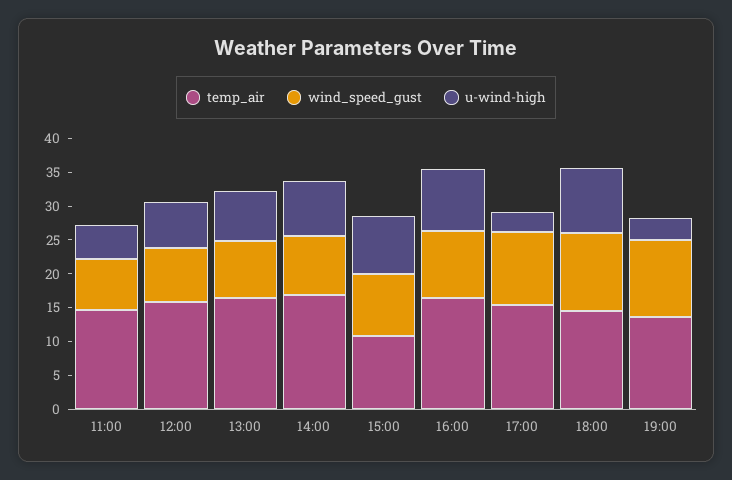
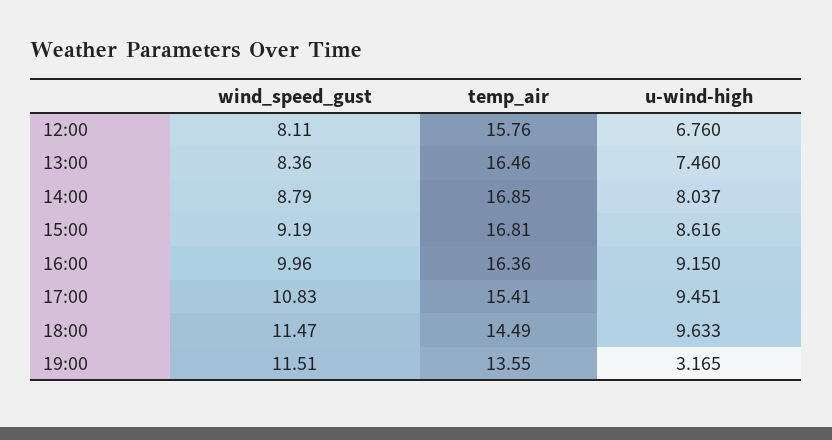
temp_air, 11:00: 15 -> none
wind_speed_gust, 11:00: 7.5 -> none
u-wind-high, 11:00: 5 -> none
temp_air, 15:00: 10 -> 16.81
u-wind-high, 17:00: 2.5 -> 9.451

